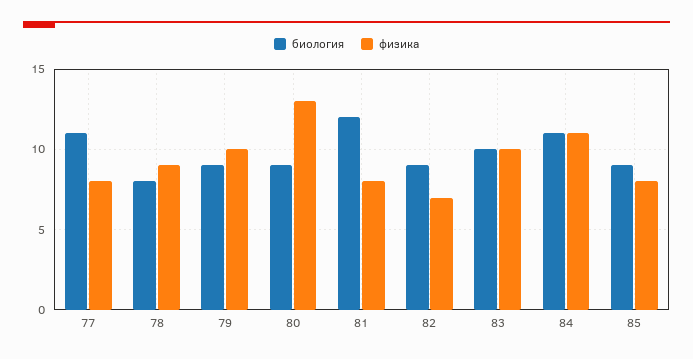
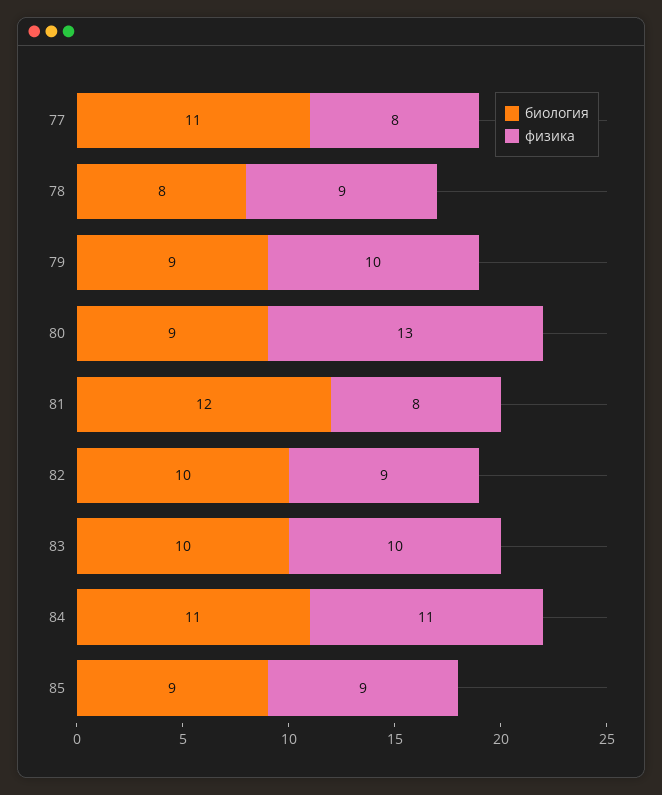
биология, 82: 9 -> 10
физика, 82: 7 -> 9
физика, 85: 8 -> 9

